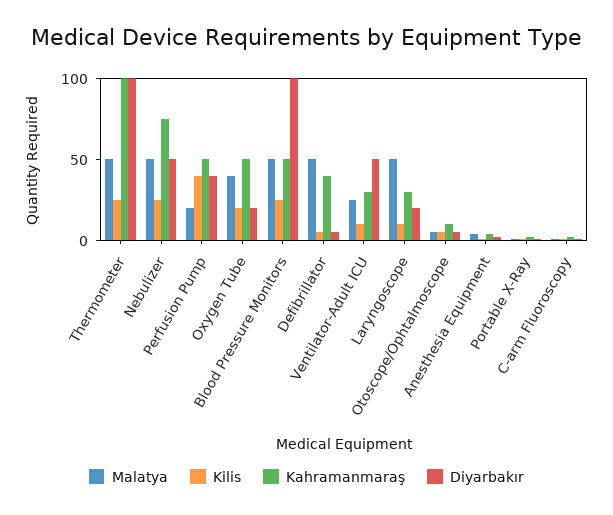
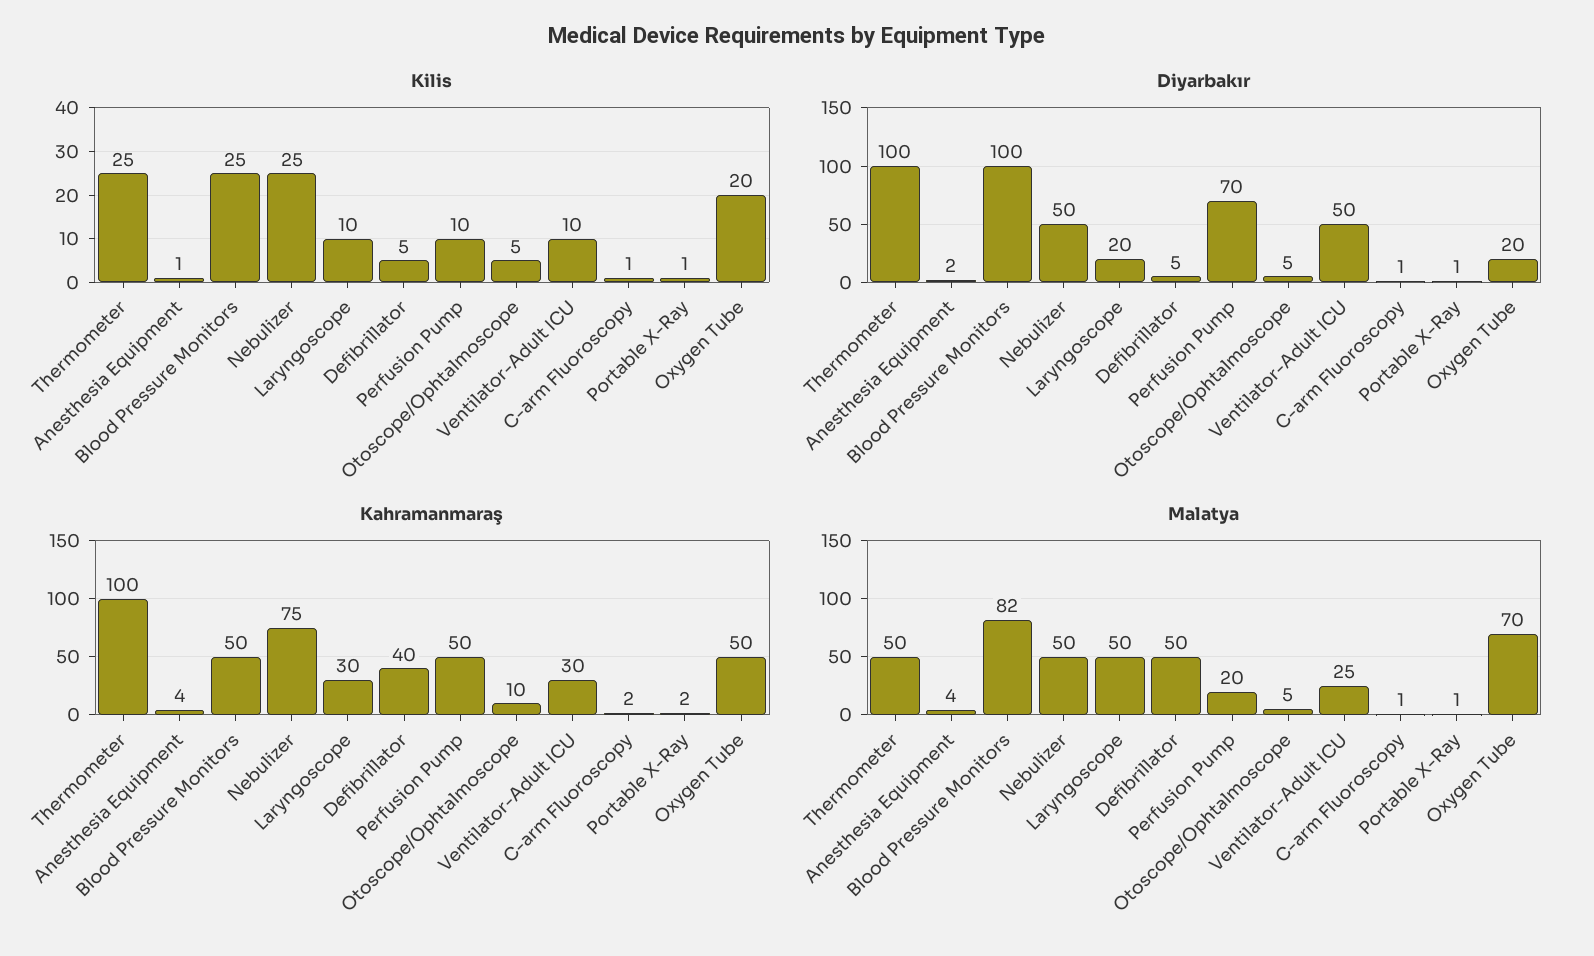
Kilis, Perfusion Pump: 40 -> 10
Diyarbakır, Perfusion Pump: 40 -> 70
Malatya, Oxygen Tube: 40 -> 70
Malatya, Blood Pressure Monitors: 50 -> 82

